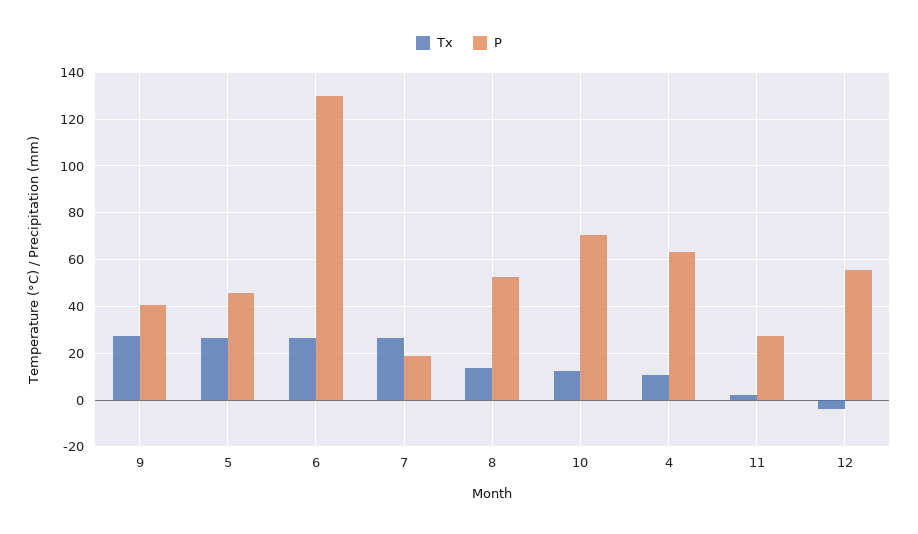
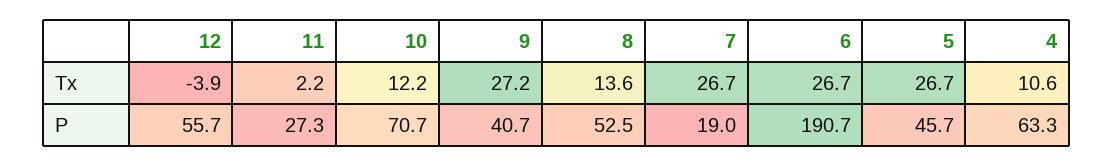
P, 6: 130 -> 190.7

